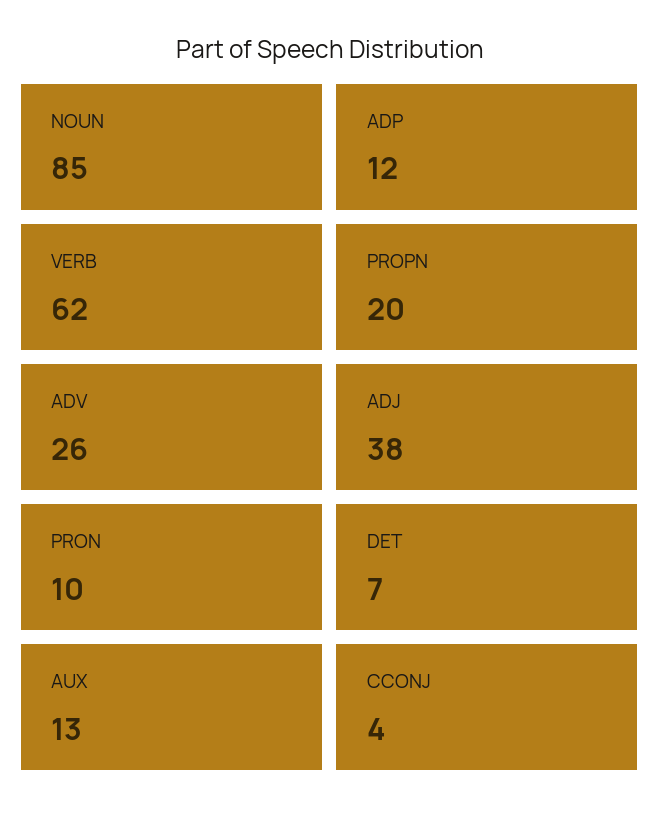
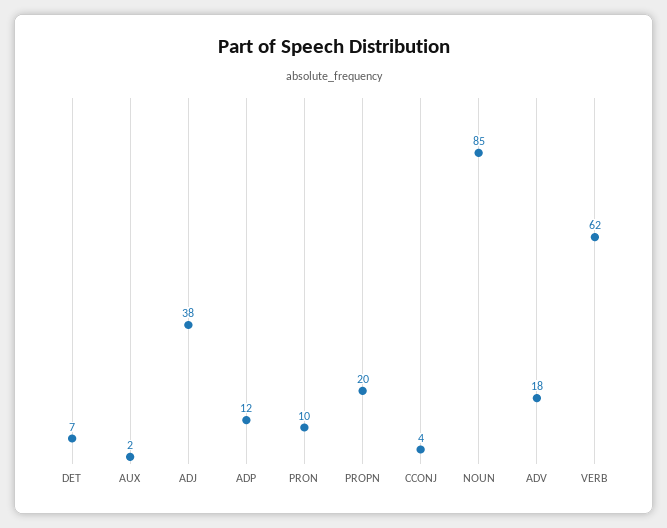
ADV: 26 -> 18
AUX: 13 -> 2

